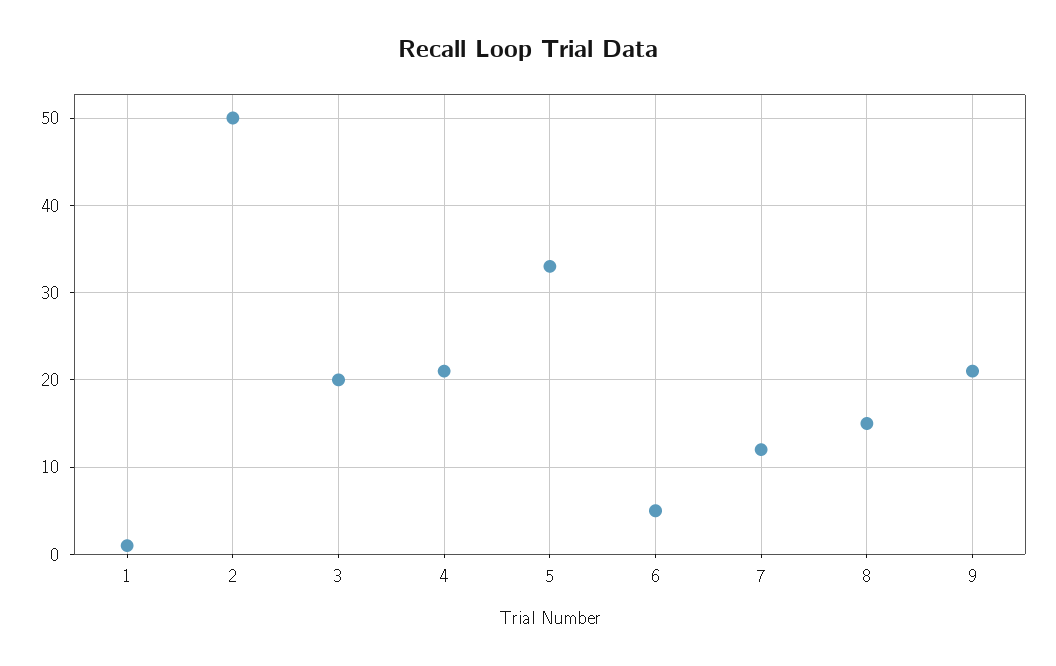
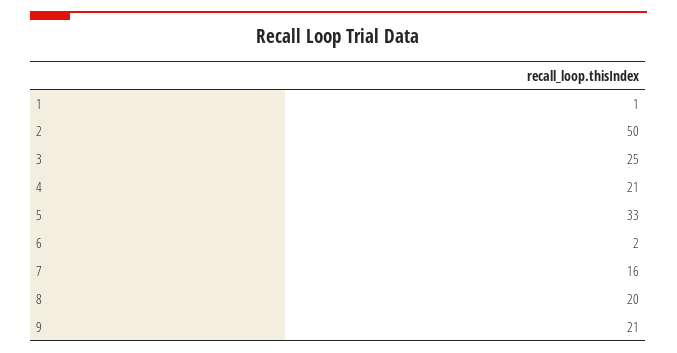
3: 20 -> 25
6: 5 -> 2
7: 12 -> 16
8: 15 -> 20

